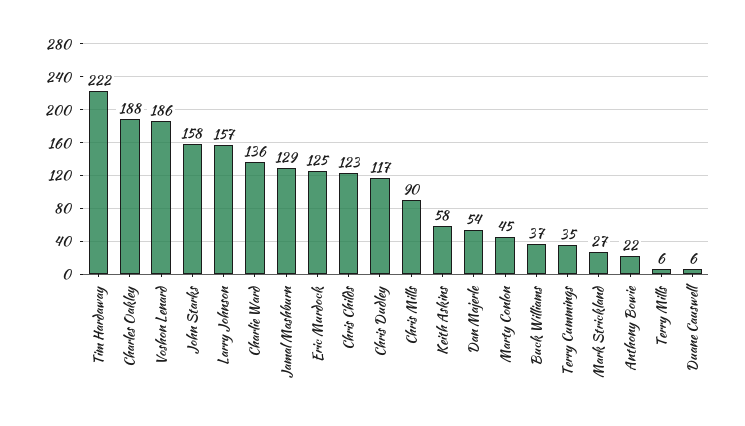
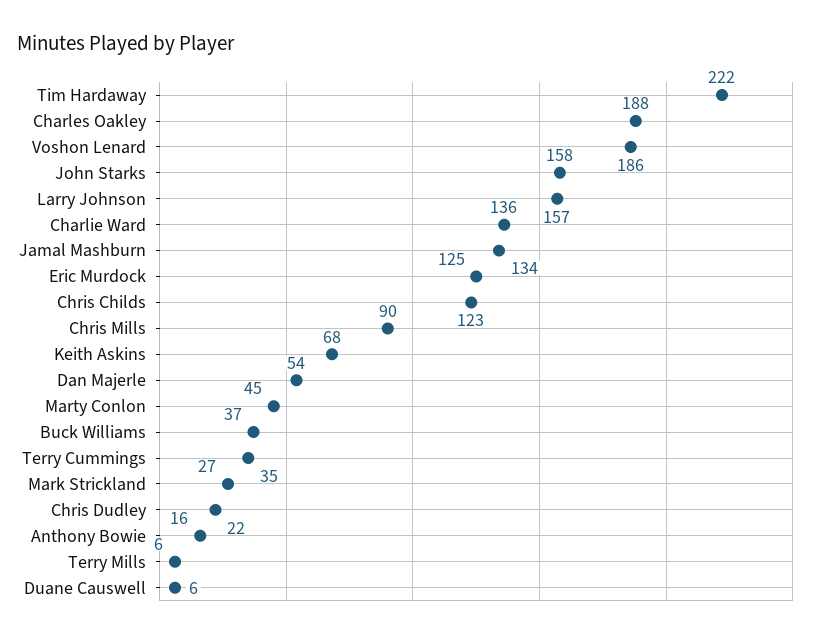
Jamal Mashburn: 129 -> 134
Chris Dudley: 117 -> 22
Keith Askins: 58 -> 68
Anthony Bowie: 22 -> 16

